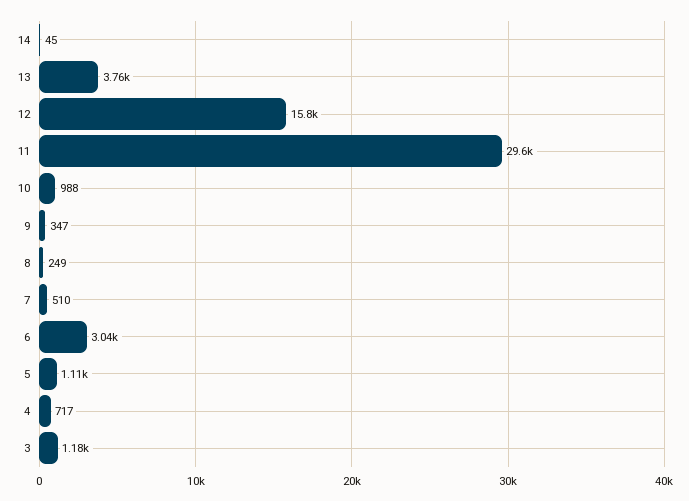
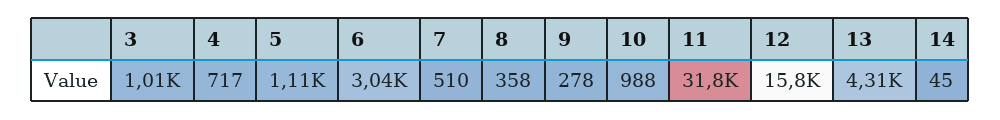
13: 3760 -> 4310
11: 29600 -> 31800
9: 347 -> 278
8: 249 -> 358
3: 1180 -> 1010

